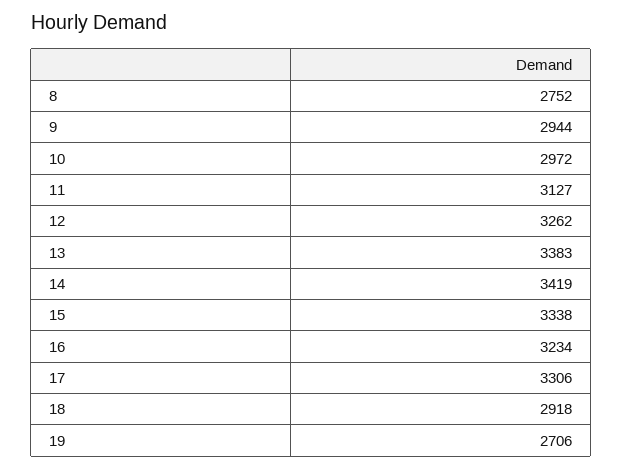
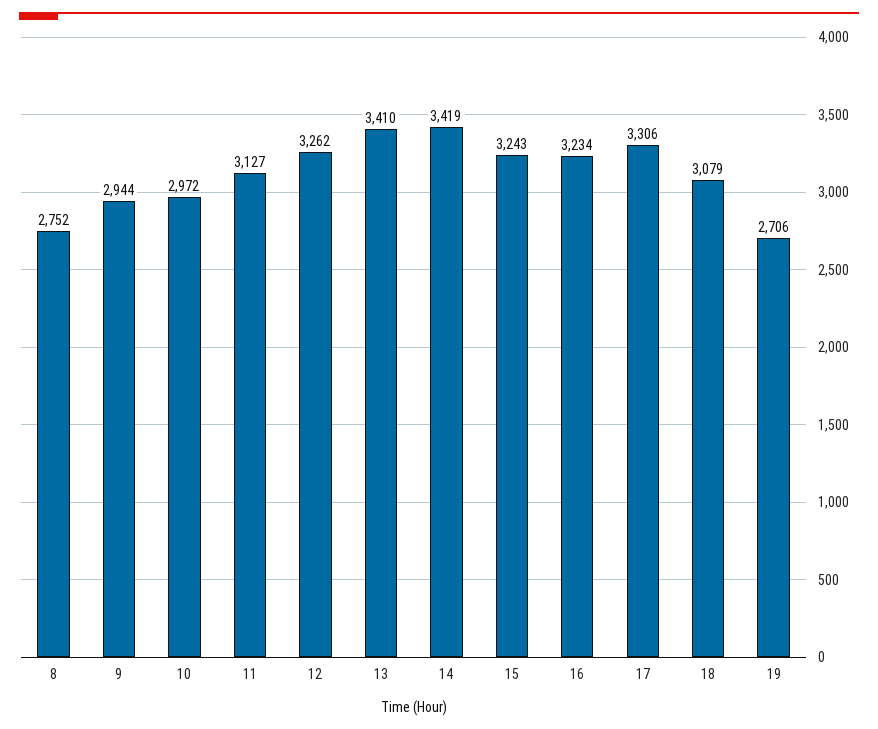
13: 3383 -> 3410
15: 3338 -> 3243
18: 2918 -> 3079

